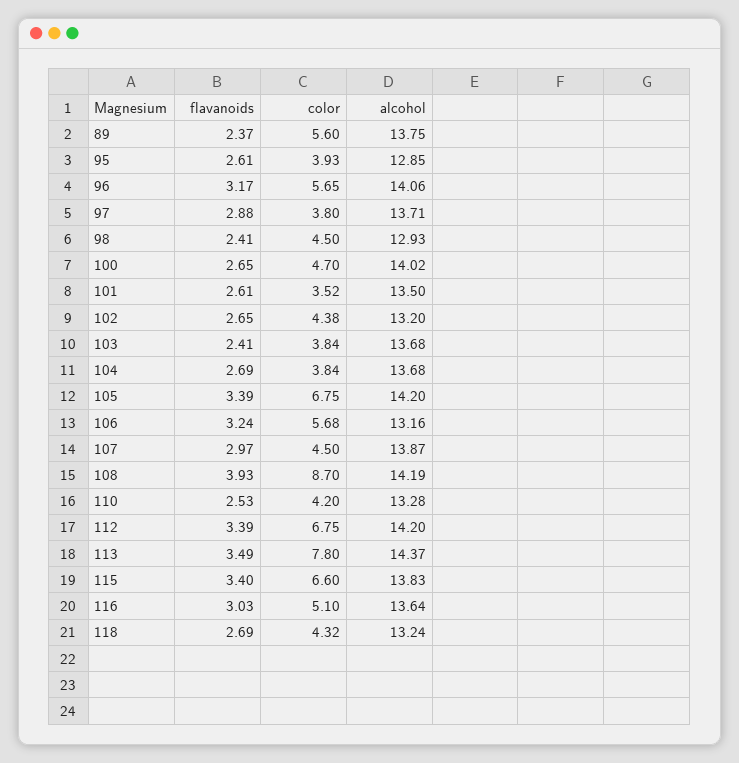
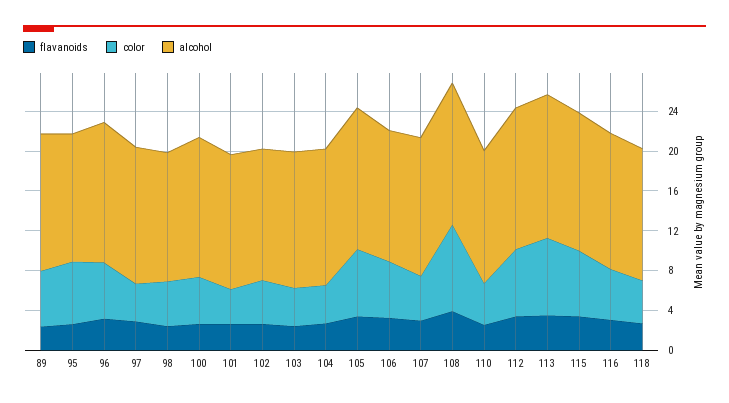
color, 95: 3.93 -> 6

